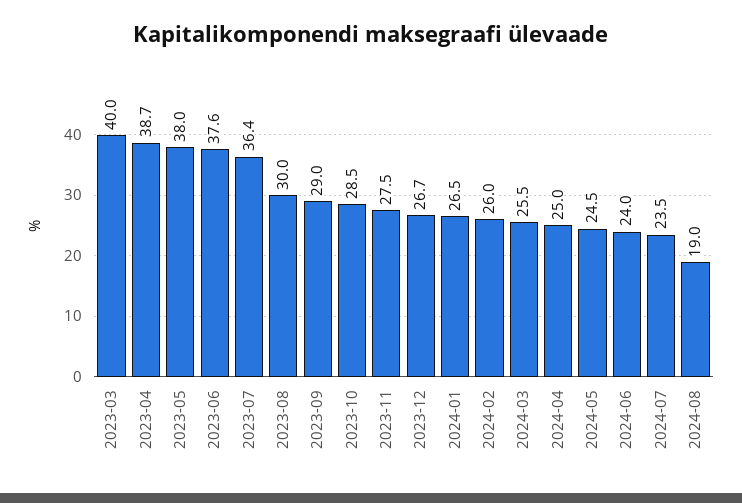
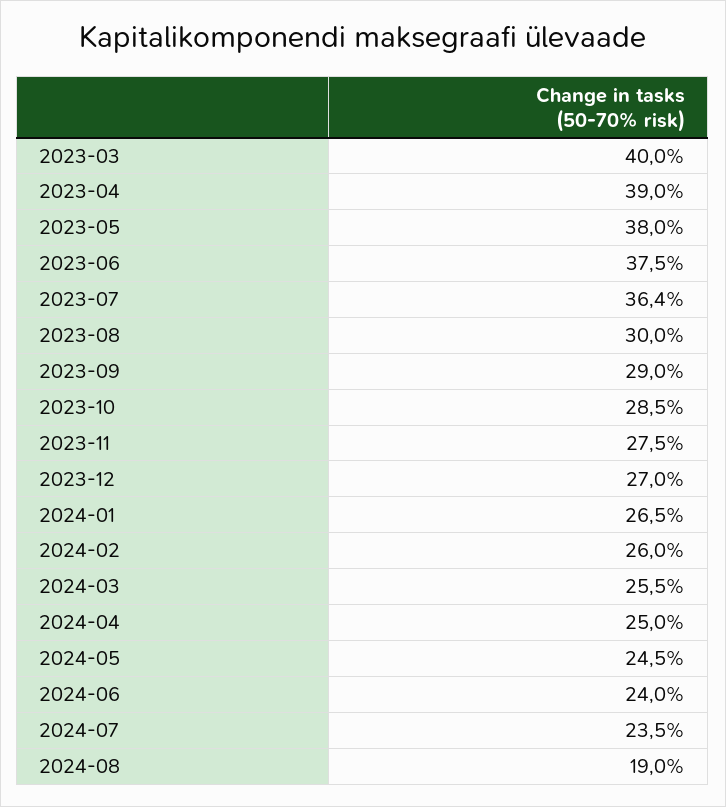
2023-04: 38.7 -> 39
2023-06: 37.6 -> 37.5
2023-12: 26.7 -> 27

